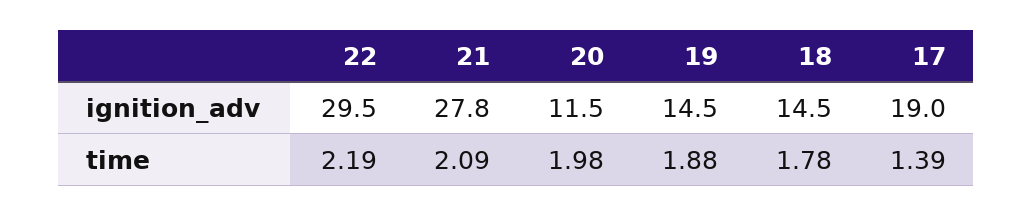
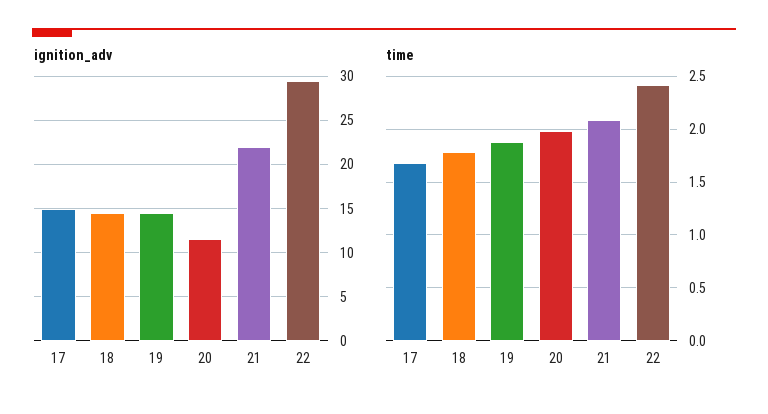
ignition_adv, 21: 27.8 -> 22
ignition_adv, 17: 19 -> 15
time, 22: 2.19 -> 2.4
time, 17: 1.39 -> 1.7

